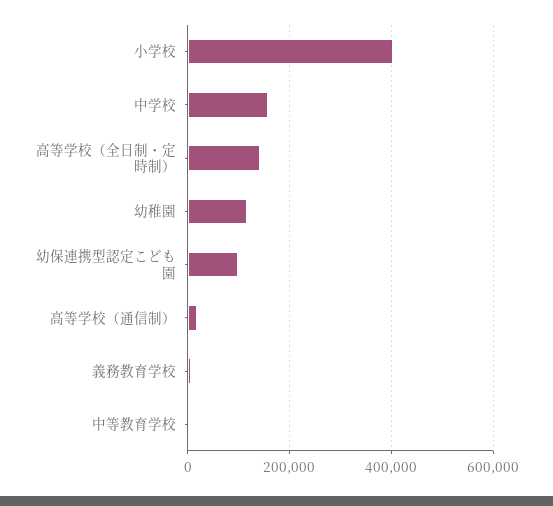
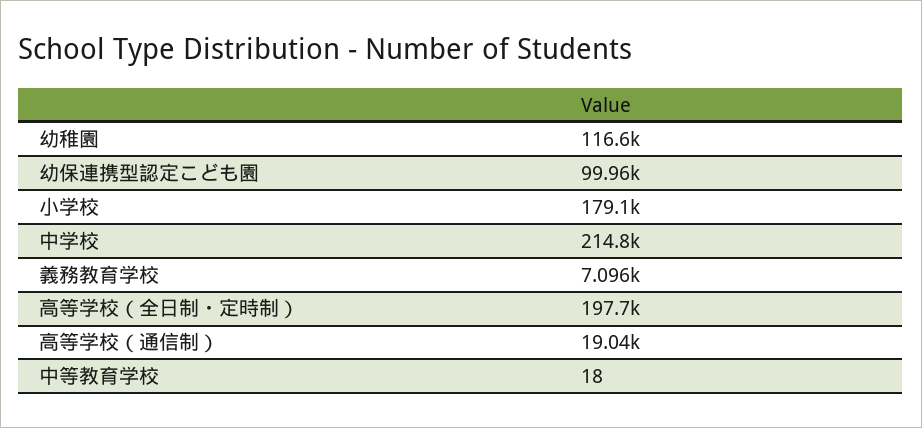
小学校: 400000 -> 179100
中学校: 160000 -> 214800
高等学校（全日制・定時制）: 140000 -> 197700

